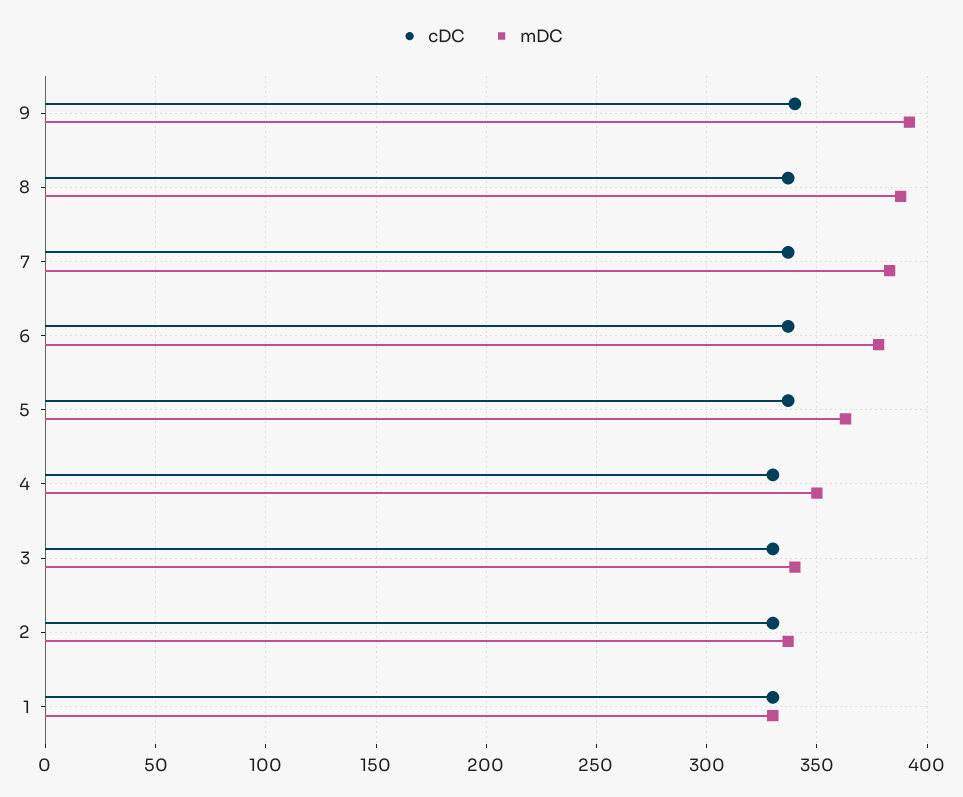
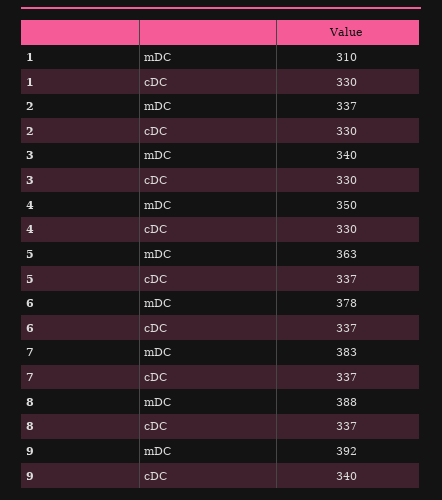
mDC, 1: 330 -> 310

